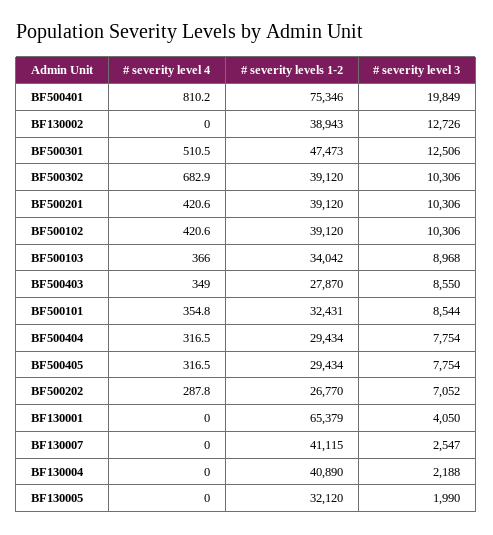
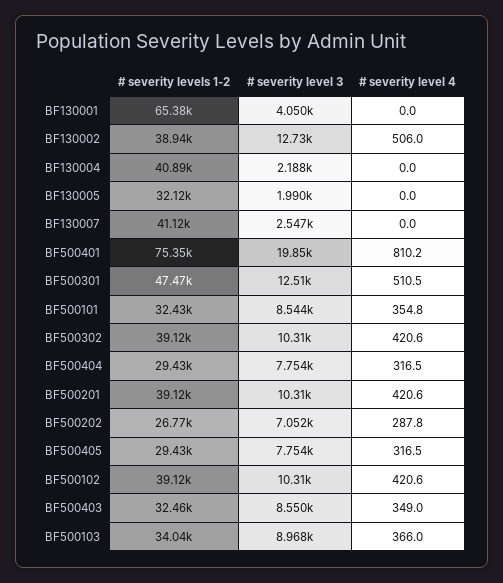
# severity level 4, BF130002: 0 -> 506
# severity level 4, BF500302: 682.9 -> 420.6
# severity levels 1-2, BF500403: 27870 -> 32460

